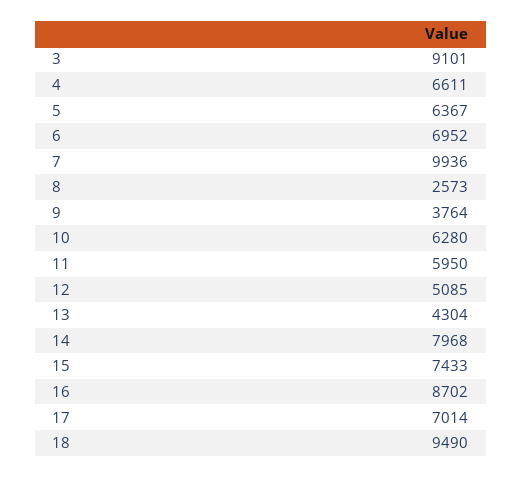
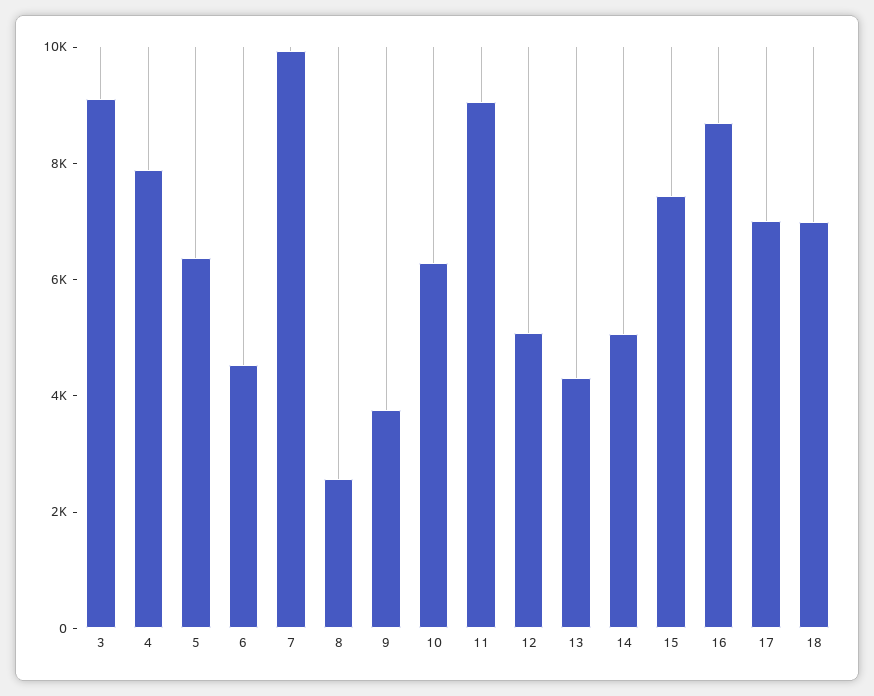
4: 6611 -> 8000
6: 6952 -> 4500
11: 5950 -> 9000
14: 7968 -> 5000
18: 9490 -> 7000

